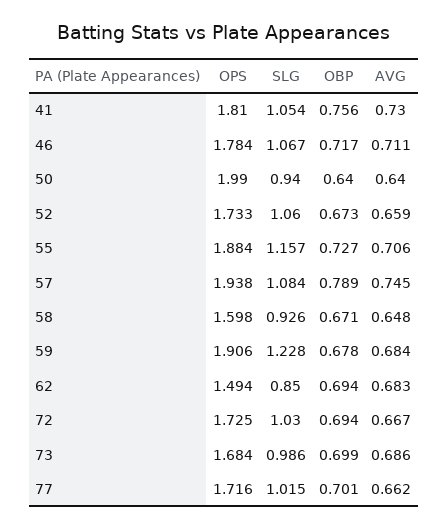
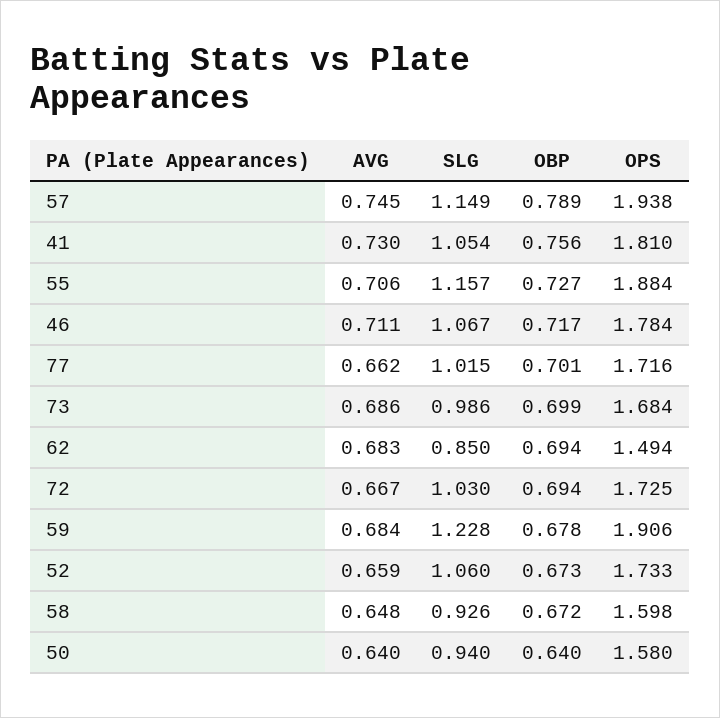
OPS, 50: 1.99 -> 1.58
SLG, 57: 1.084 -> 1.149
OBP, 58: 0.671 -> 0.672

